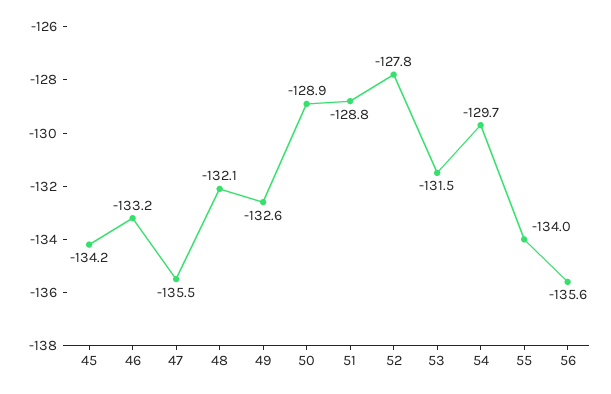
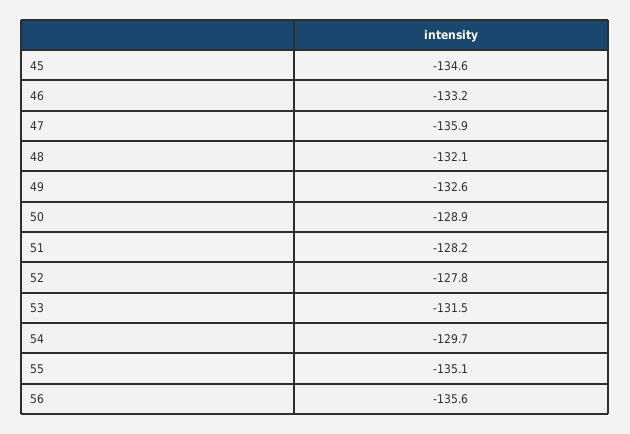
45: -134.2 -> -134.6
47: -135.5 -> -135.9
51: -128.8 -> -128.2
55: -134 -> -135.1

